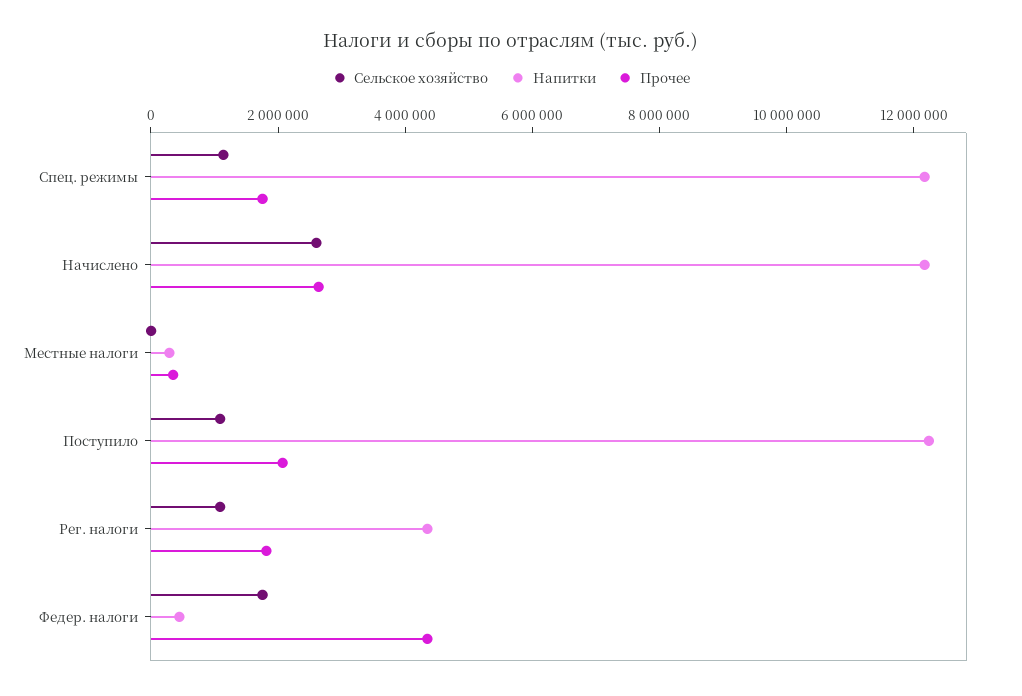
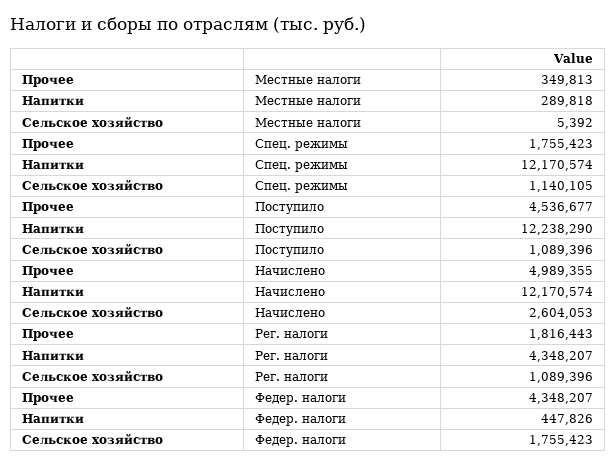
Прочее, Начислено: 2500000 -> 4989355
Прочее, Поступило: 2000000 -> 4536677

